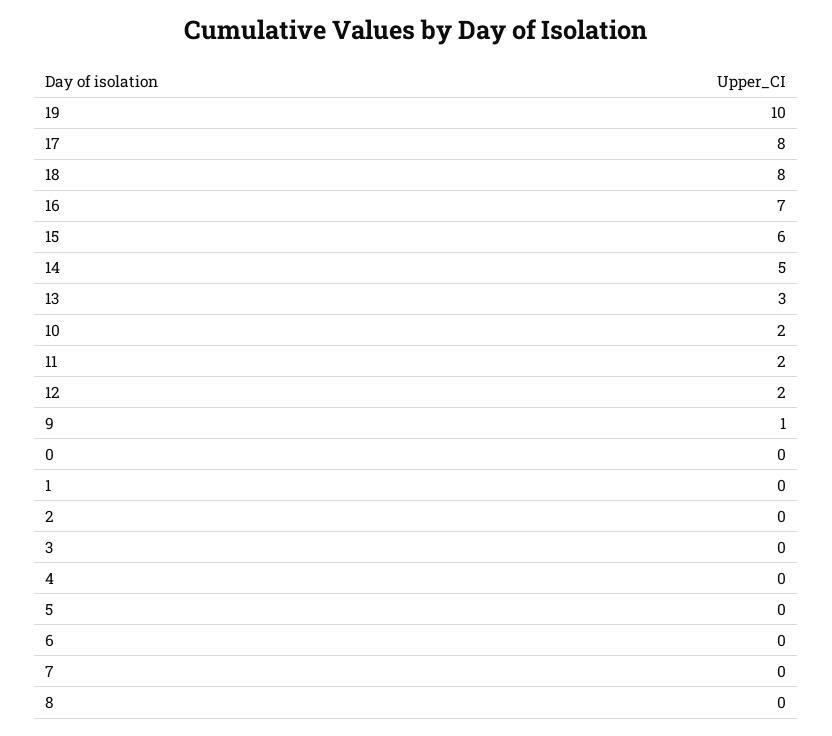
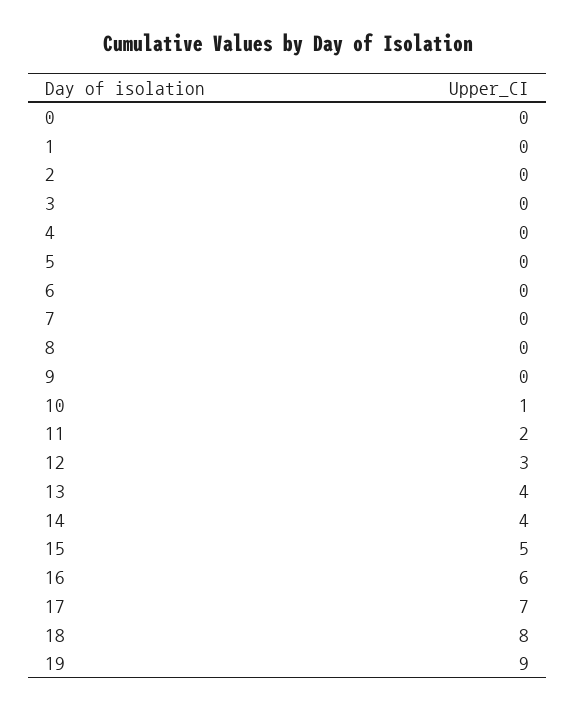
19: 10 -> 9
17: 8 -> 7
16: 7 -> 6
15: 6 -> 5
14: 5 -> 4
13: 3 -> 4
10: 2 -> 1
12: 2 -> 3
9: 1 -> 0

